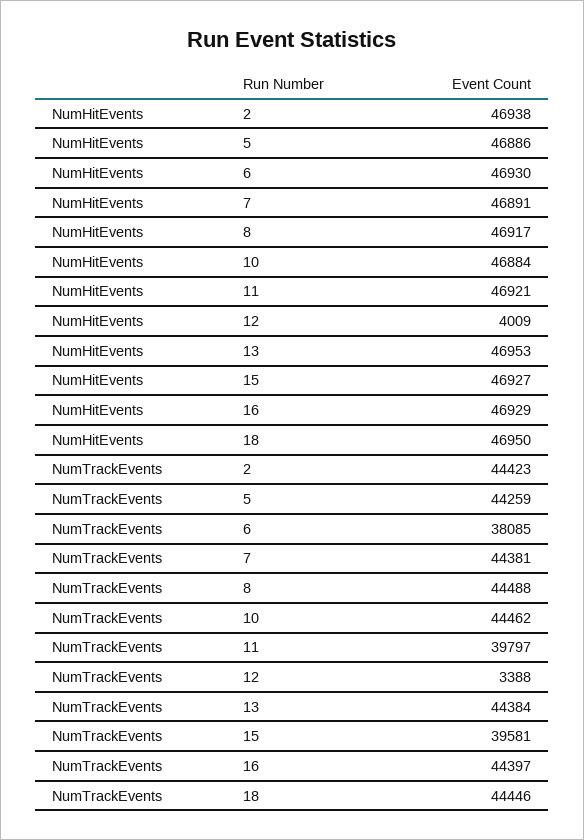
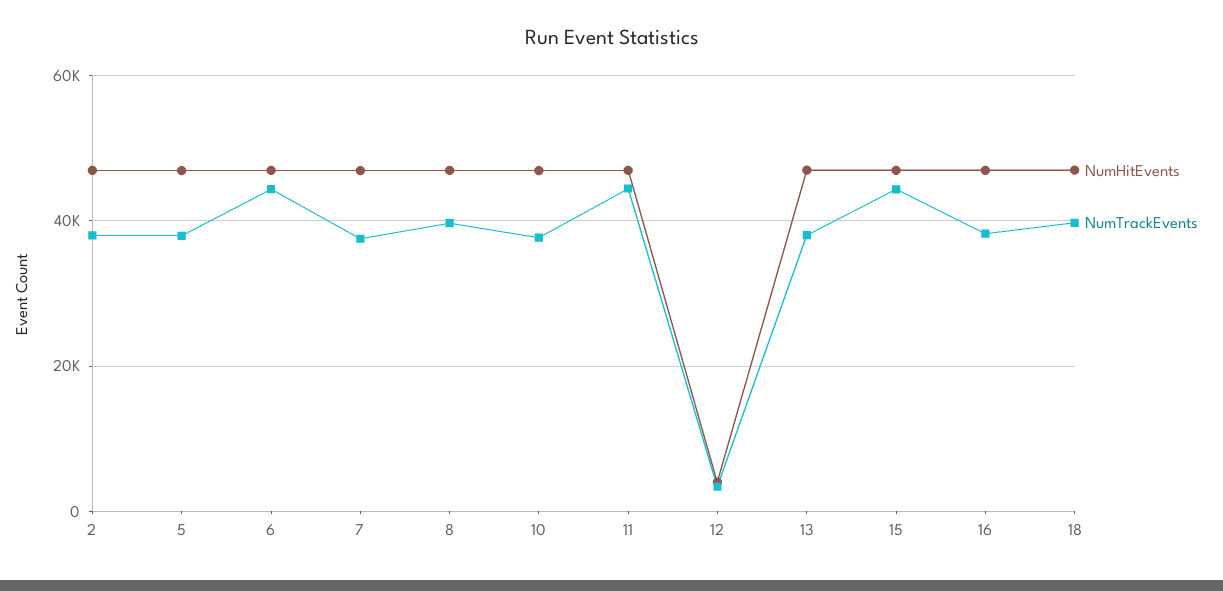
NumTrackEvents, 2: 44423 -> 38000
NumTrackEvents, 5: 44259 -> 38000
NumTrackEvents, 6: 38085 -> 44000
NumTrackEvents, 7: 44381 -> 38000
NumTrackEvents, 8: 44488 -> 40000
NumTrackEvents, 10: 44462 -> 38000
NumTrackEvents, 11: 39797 -> 44000
NumTrackEvents, 13: 44384 -> 38000
NumTrackEvents, 15: 39581 -> 44000
NumTrackEvents, 16: 44397 -> 38000
NumTrackEvents, 18: 44446 -> 40000

